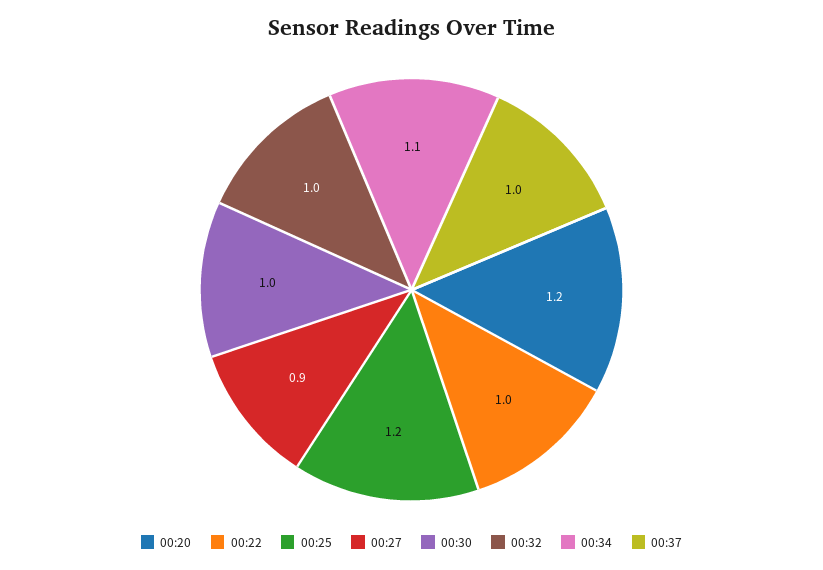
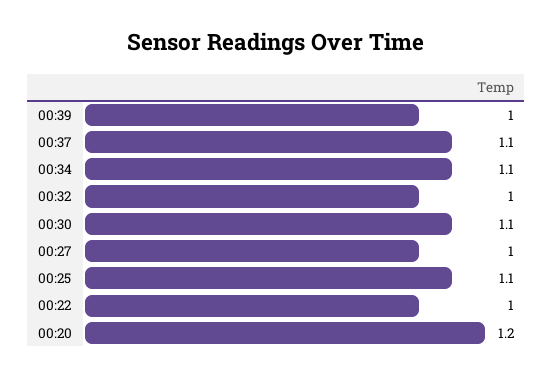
00:25: 1.2 -> 1.1
00:27: 0.9 -> 1
00:30: 1 -> 1.1
00:37: 1 -> 1.1
00:39: none -> 1

